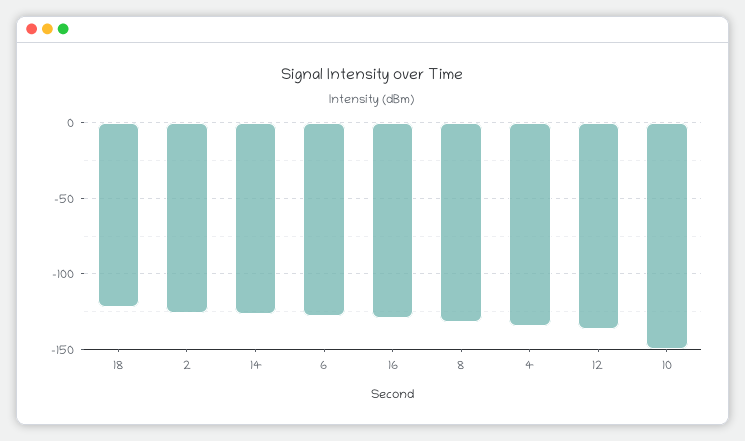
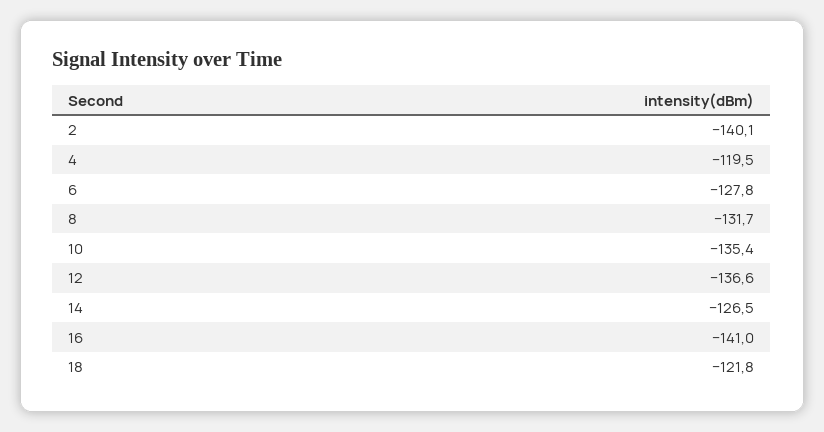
2: -125 -> -140.1
16: -130 -> -141
4: -135 -> -119.5
10: -150 -> -135.4

